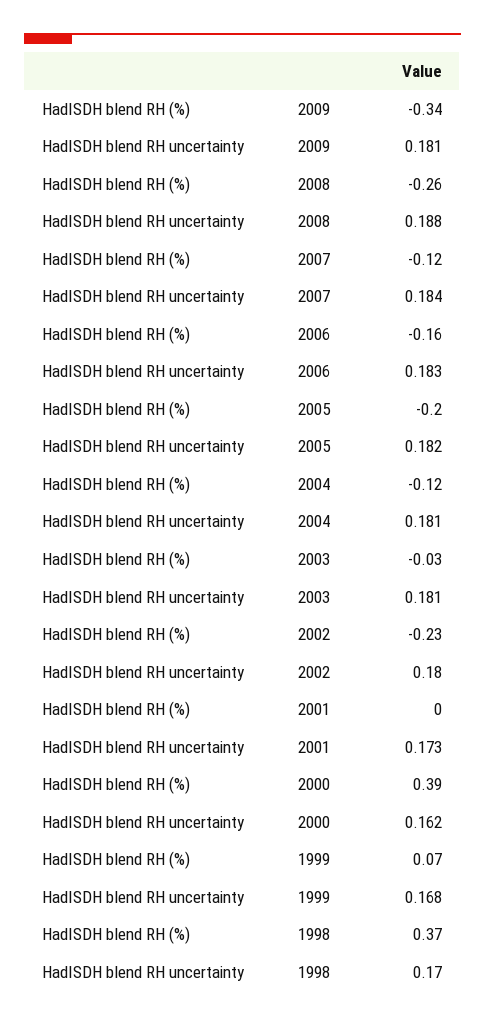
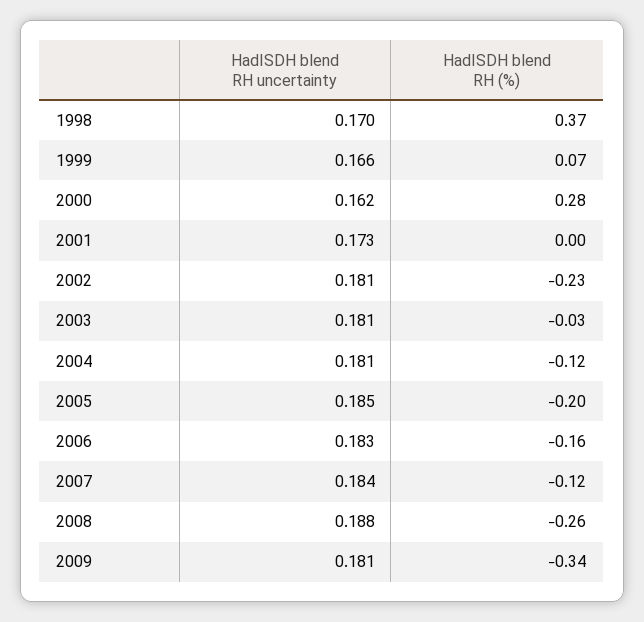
HadISDH blend RH uncertainty, 2005: 0.182 -> 0.185
HadISDH blend RH uncertainty, 2002: 0.18 -> 0.181
HadISDH blend RH (%), 2000: 0.39 -> 0.28
HadISDH blend RH uncertainty, 1999: 0.168 -> 0.166

